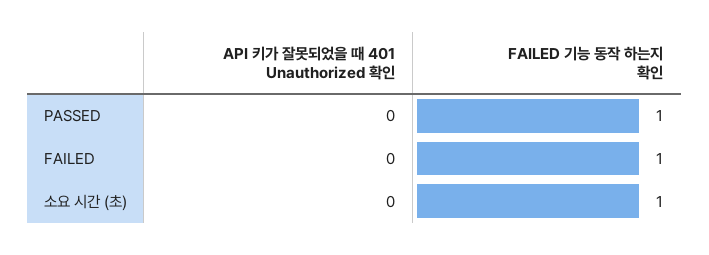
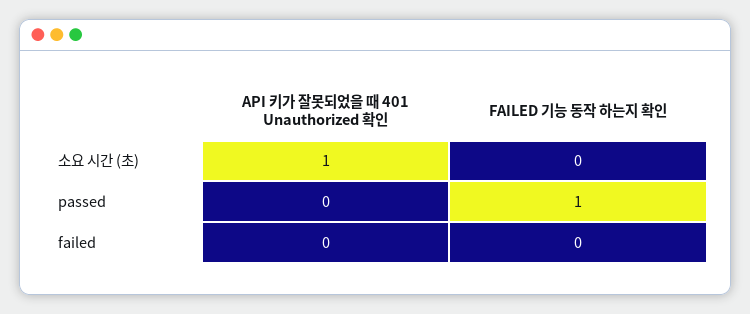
FAILED 기능 동작 하는지 확인, FAILED: 1 -> 0
API 키가 잘못되었을 때 401 Unauthorized 확인, 소요 시간 (초): 0 -> 1
FAILED 기능 동작 하는지 확인, 소요 시간 (초): 1 -> 0

